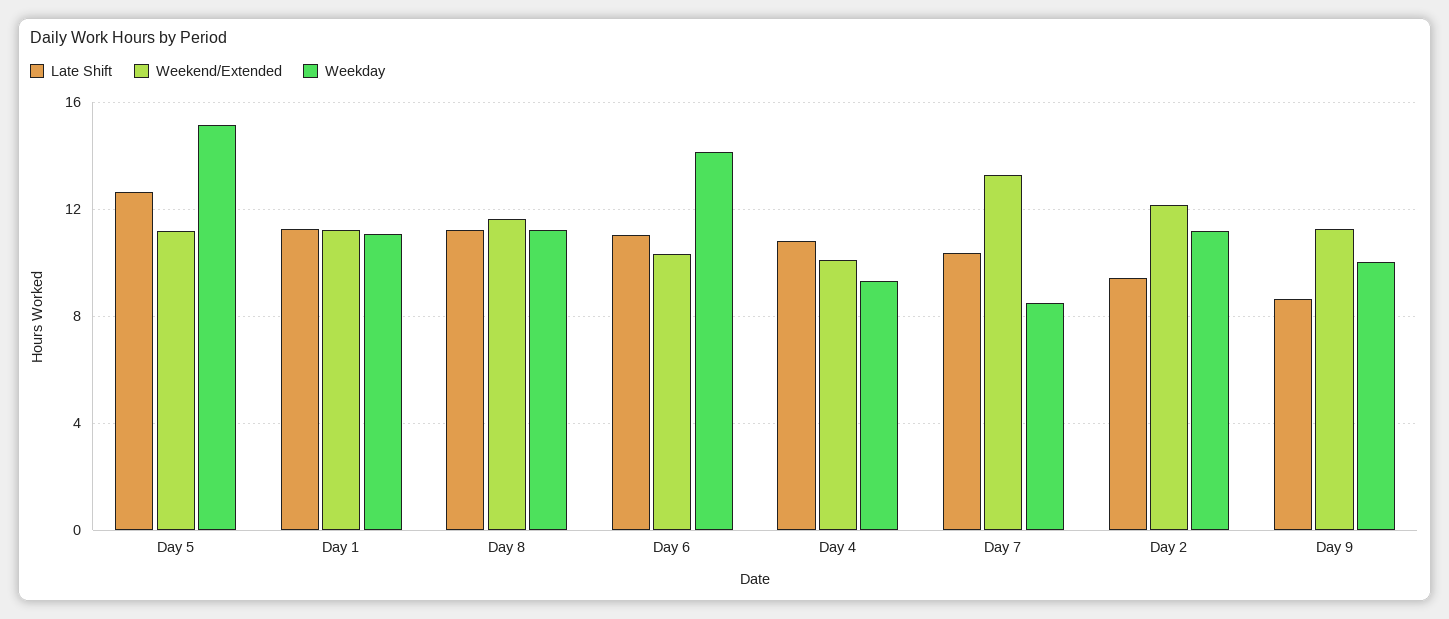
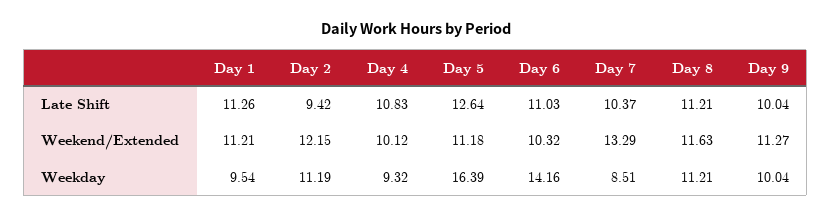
Weekday, Day 5: 15 -> 16.39
Weekday, Day 1: 11 -> 9.54
Late Shift, Day 9: 8.5 -> 10.04

